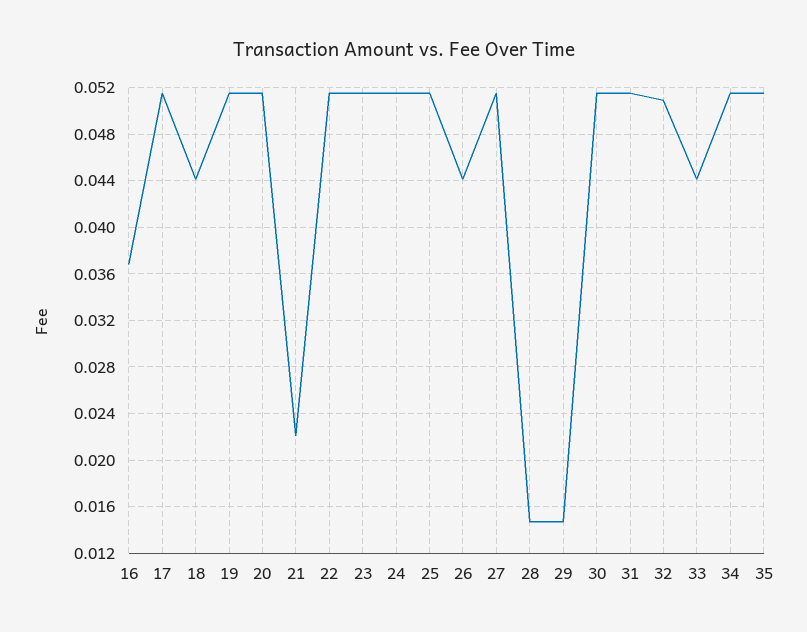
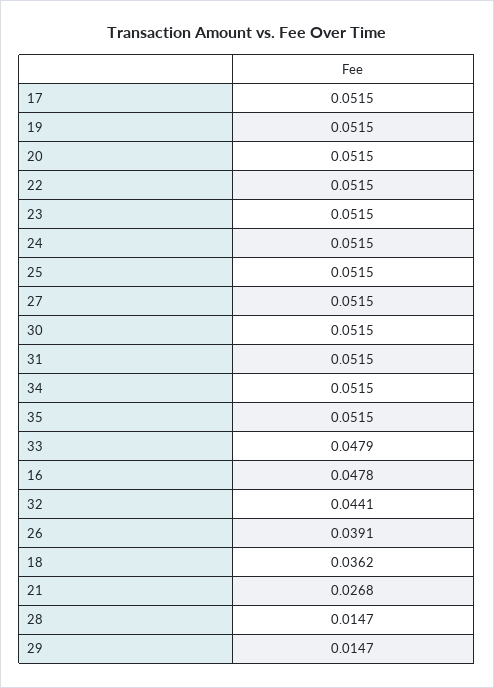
16: 0.037 -> 0.0478
18: 0.044 -> 0.0362
21: 0.022 -> 0.0268
26: 0.044 -> 0.0391
32: 0.051 -> 0.0441
33: 0.044 -> 0.0479

